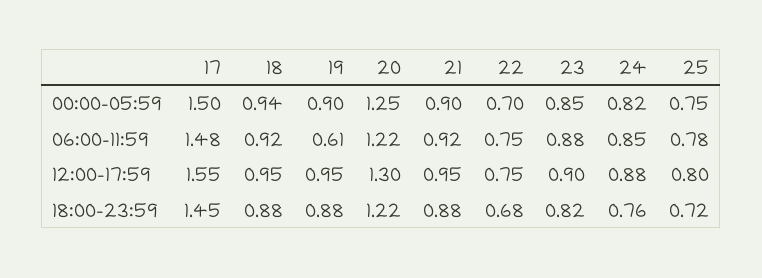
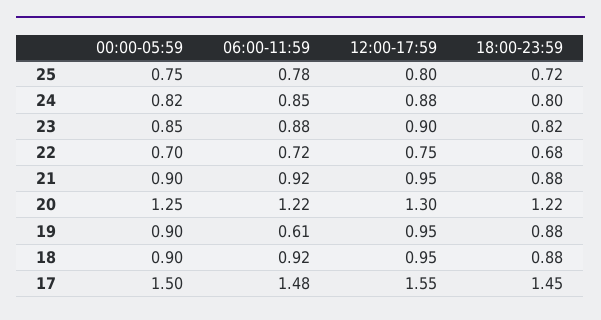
18, 00:00-05:59: 0.94 -> 0.9
22, 06:00-11:59: 0.75 -> 0.72
24, 18:00-23:59: 0.76 -> 0.8

